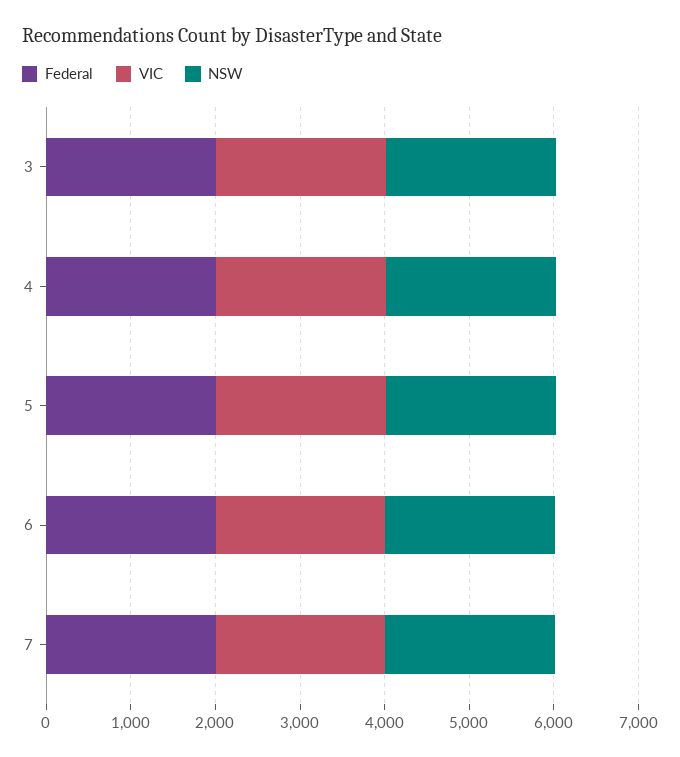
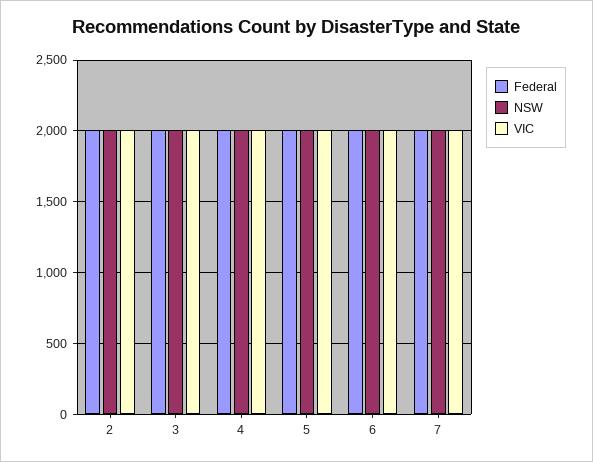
Federal, 2: none -> 2000
NSW, 2: none -> 2000
VIC, 2: none -> 2000

